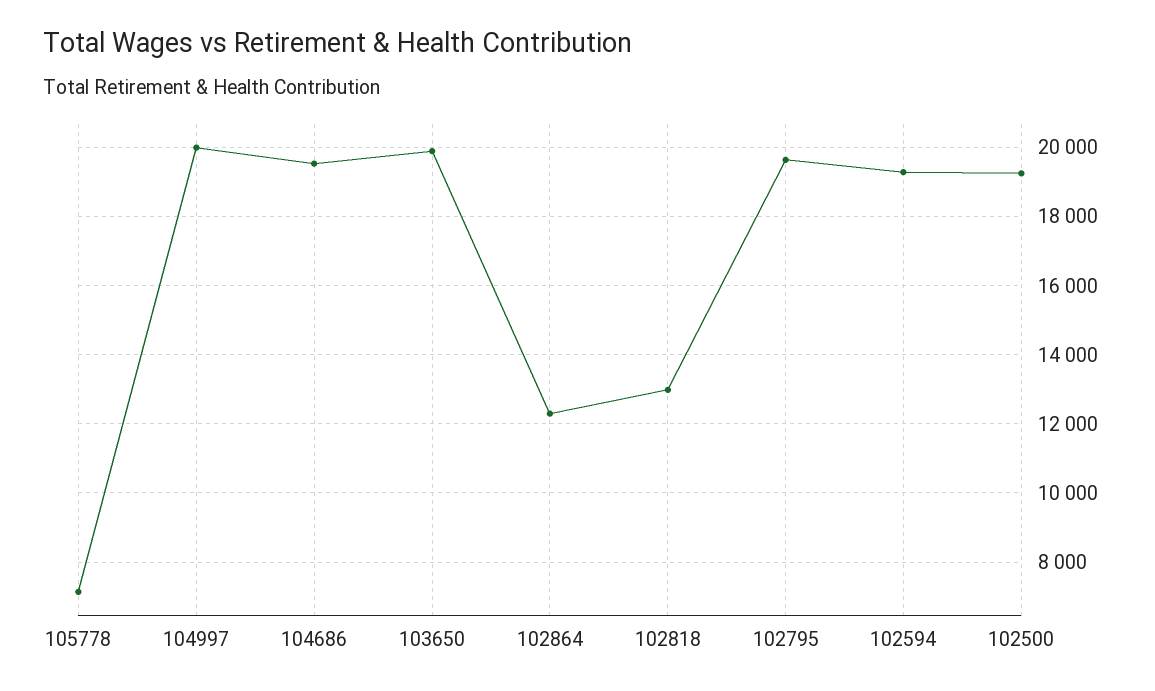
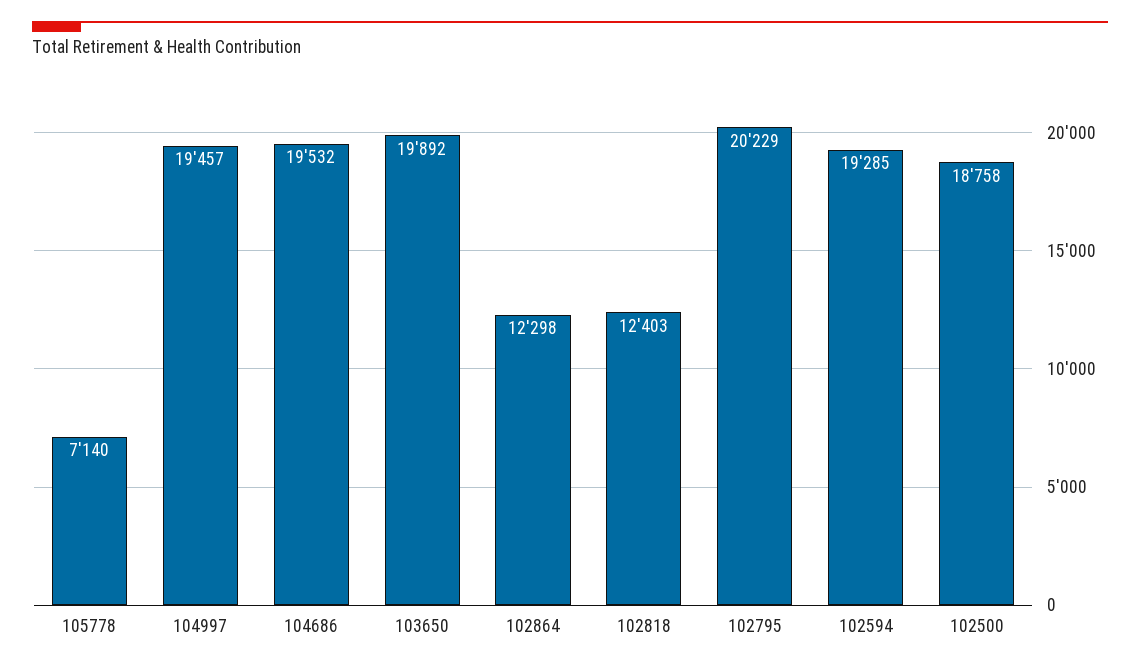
104997: 20000 -> 19457
102818: 13000 -> 12403
102795: 19600 -> 20229
102500: 19200 -> 18758

